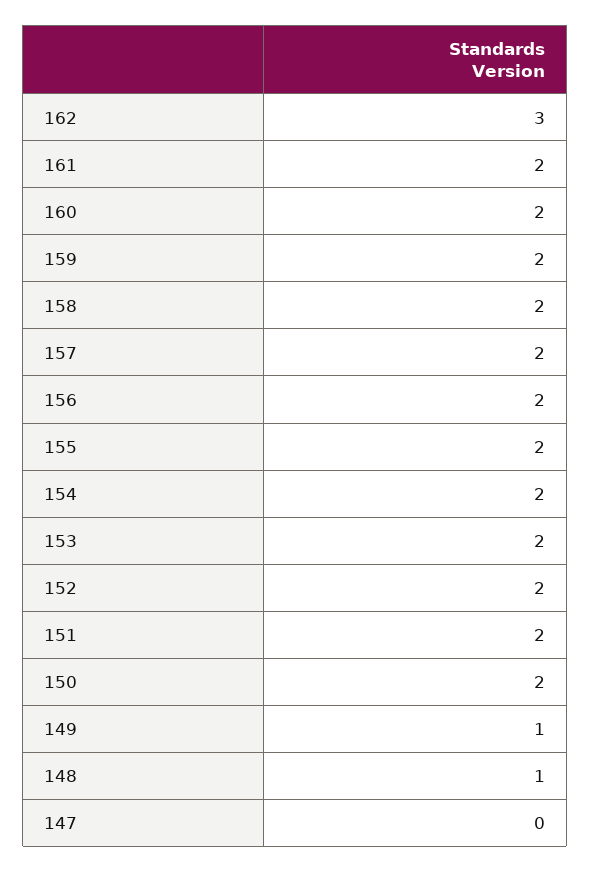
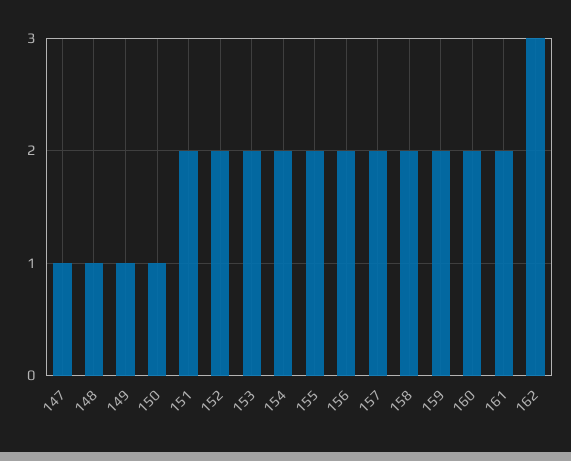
150: 2 -> 1
147: 0 -> 1

